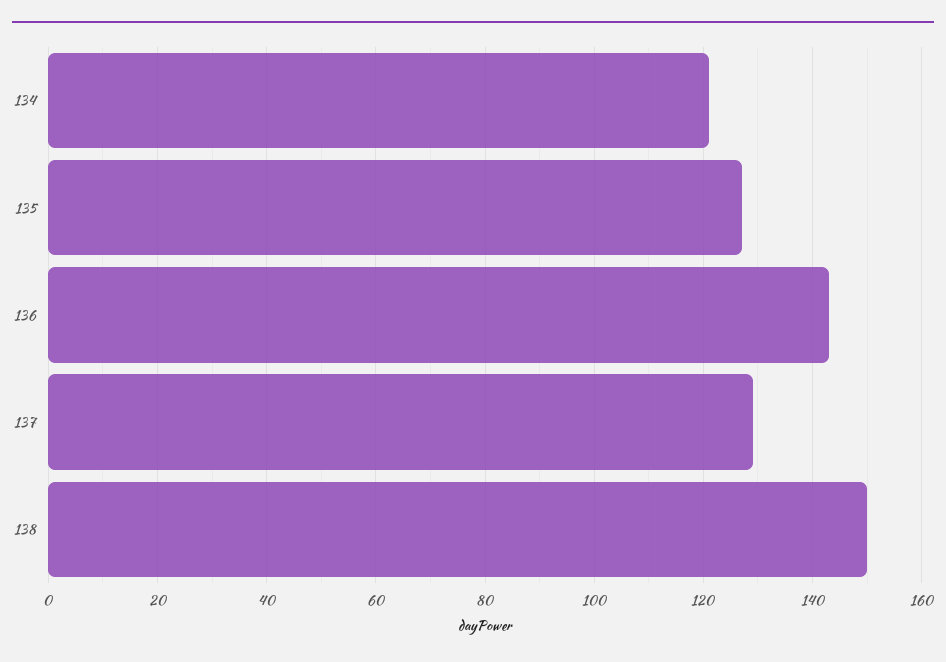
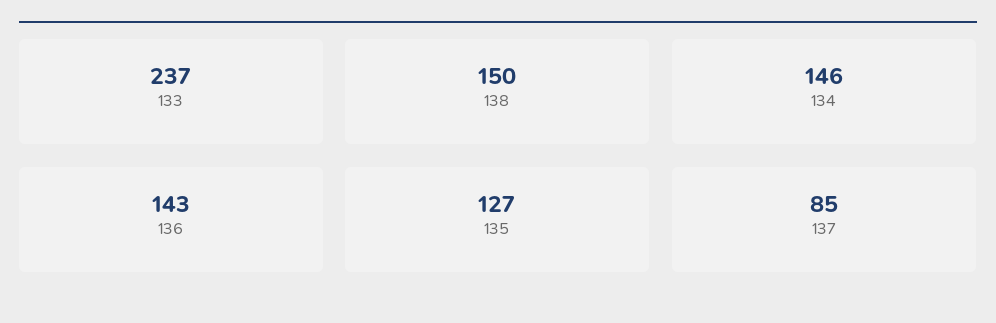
134: 120 -> 146
137: 130 -> 85
133: none -> 237

